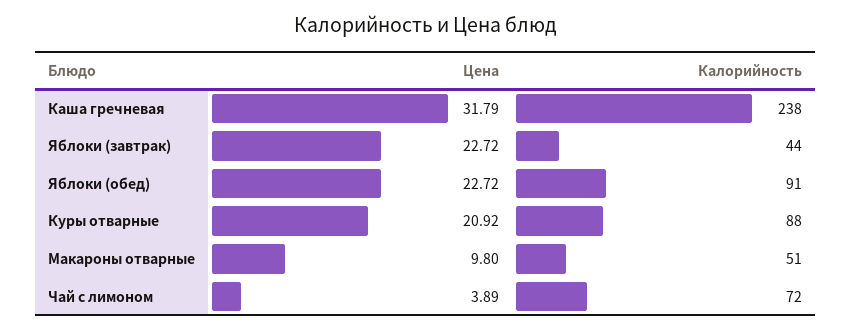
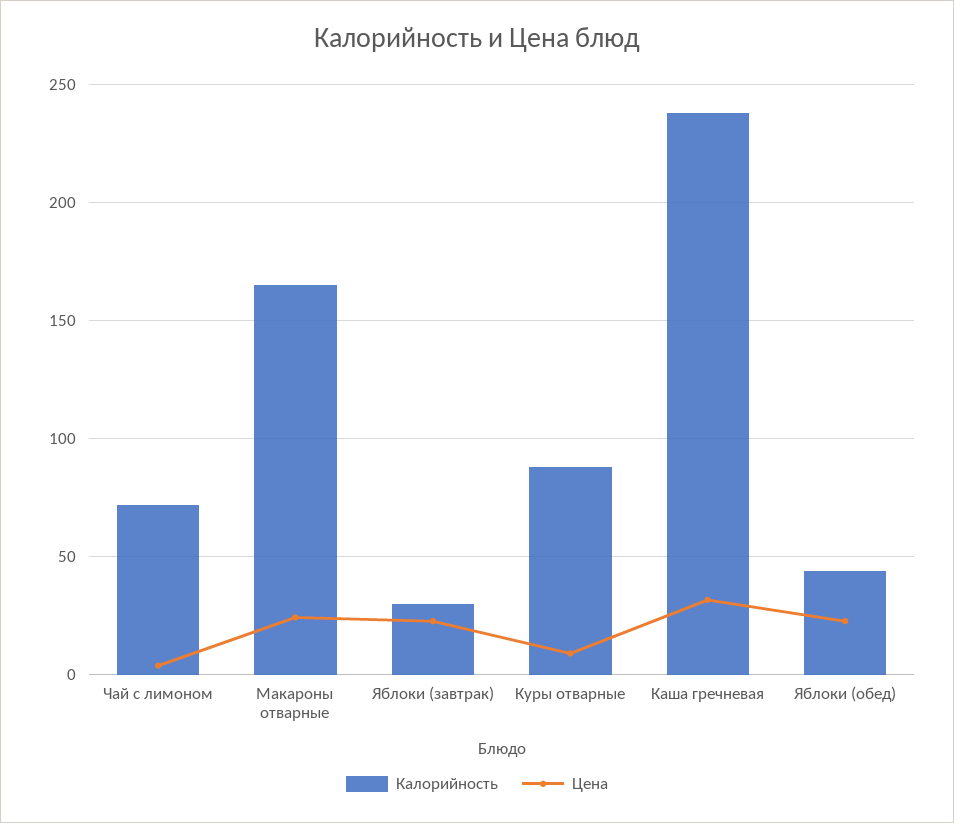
Калорийность, Яблоки (завтрак): 44 -> 30
Калорийность, Яблоки (обед): 91 -> 45
Цена, Куры отварные: 20.92 -> 10
Цена, Макароны отварные: 9.8 -> 25
Калорийность, Макароны отварные: 51 -> 165

